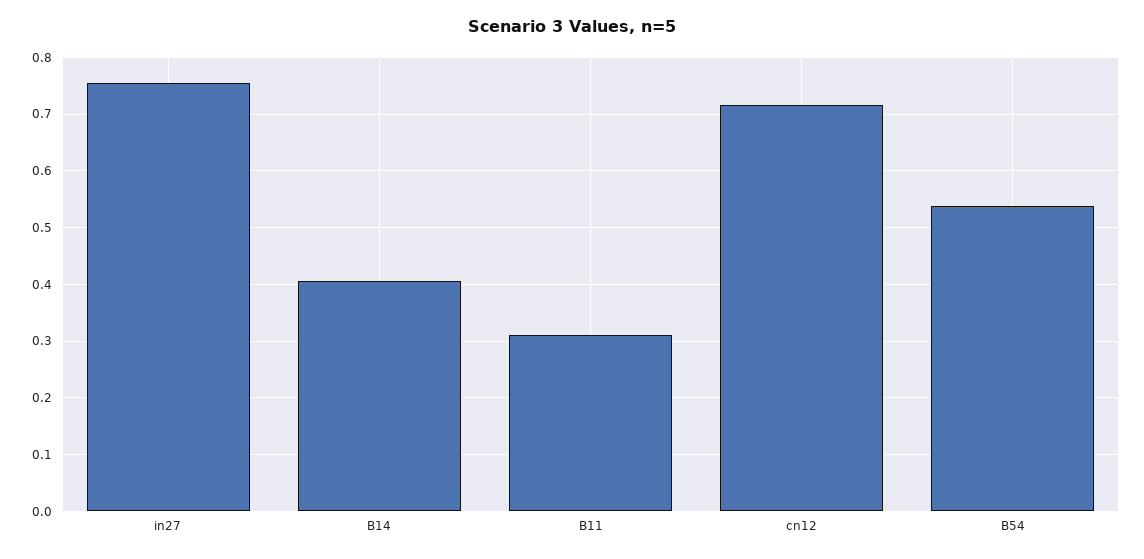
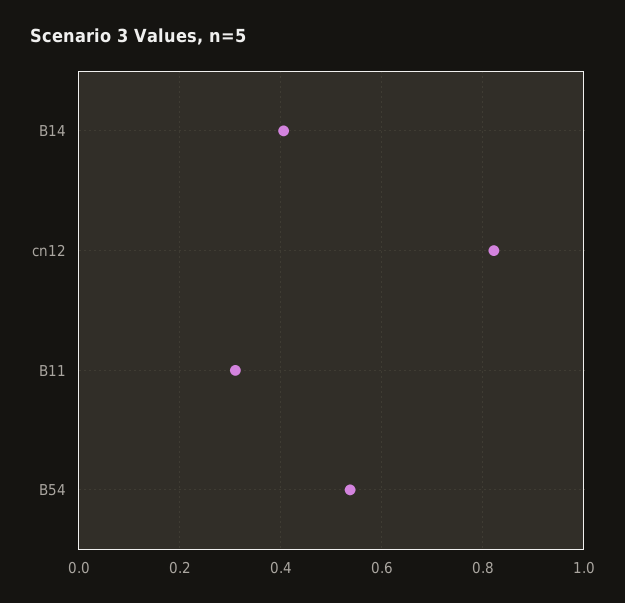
in27: 0.76 -> none
cn12: 0.72 -> 0.82

